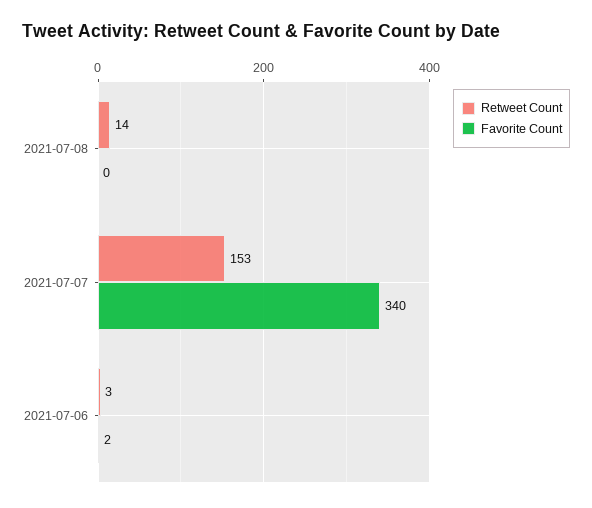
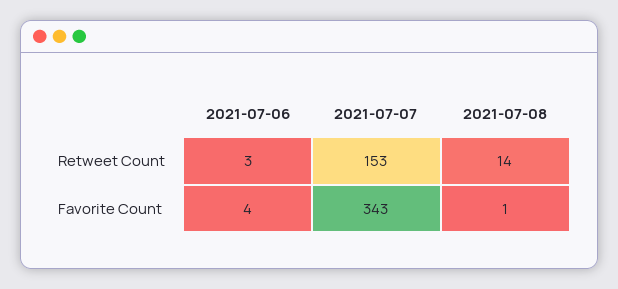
Favorite Count, 2021-07-08: 0 -> 1
Favorite Count, 2021-07-07: 340 -> 343
Favorite Count, 2021-07-06: 2 -> 4

